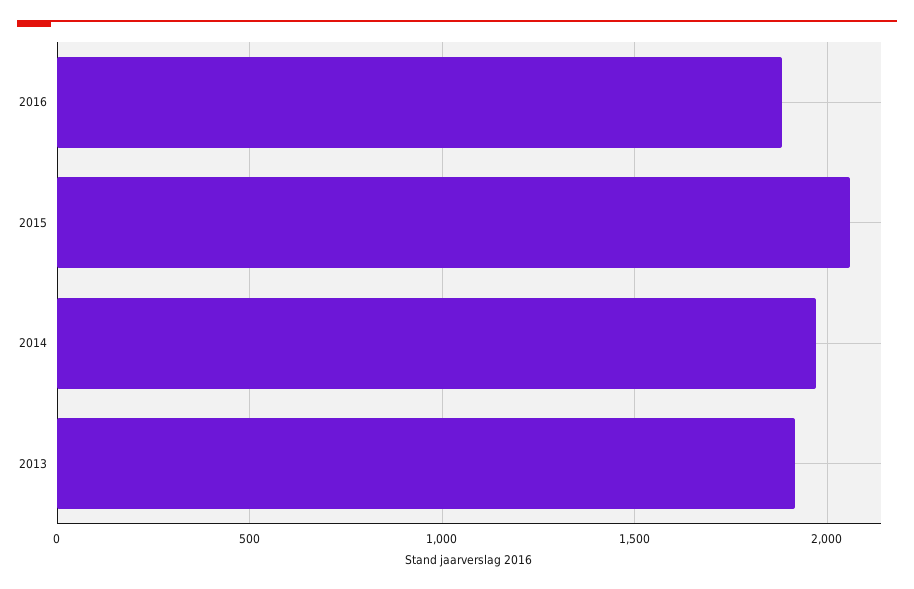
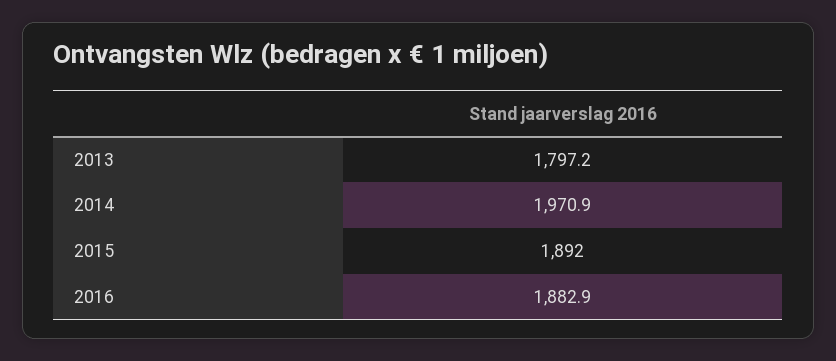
2015: 2050 -> 1892
2013: 1900 -> 1797.2

